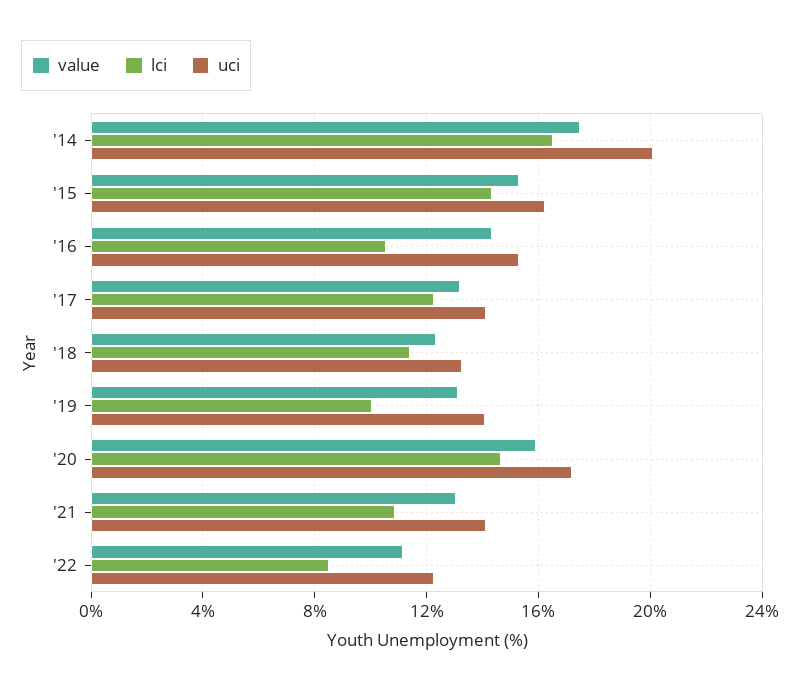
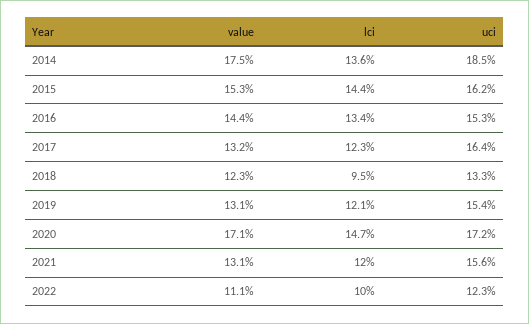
lci, '14: 16.5 -> 13.6
uci, '14: 20 -> 18.5
lci, '16: 10.5 -> 13.4
uci, '17: 14 -> 16.4
lci, '18: 11.5 -> 9.5
lci, '19: 10 -> 12.1
uci, '19: 14 -> 15.4
value, '20: 16 -> 17.1
lci, '21: 11 -> 12
uci, '21: 14 -> 15.6
lci, '22: 8.5 -> 10

